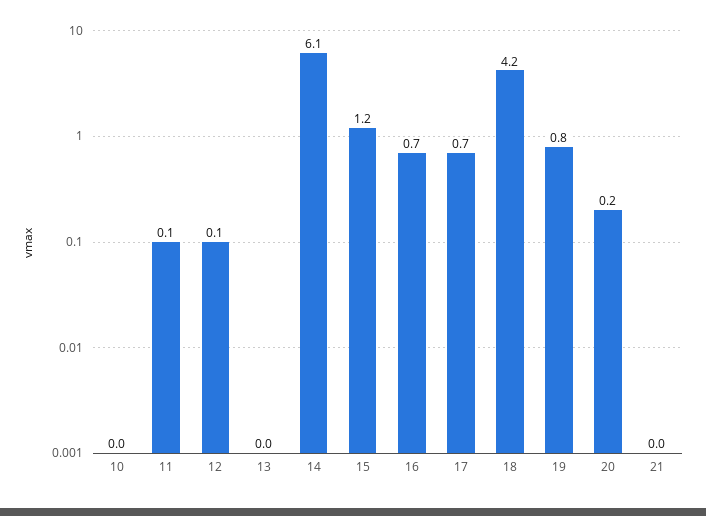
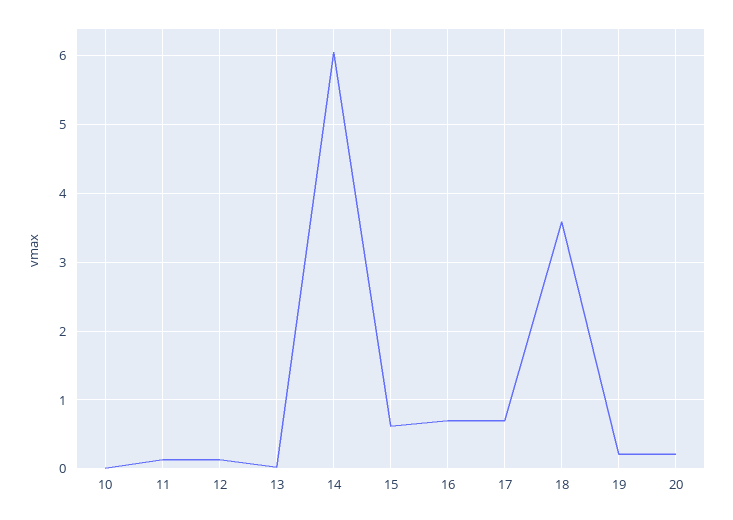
15: 1.2 -> 0.6
18: 4.2 -> 3.6
19: 0.8 -> 0.2
21: 0 -> none

